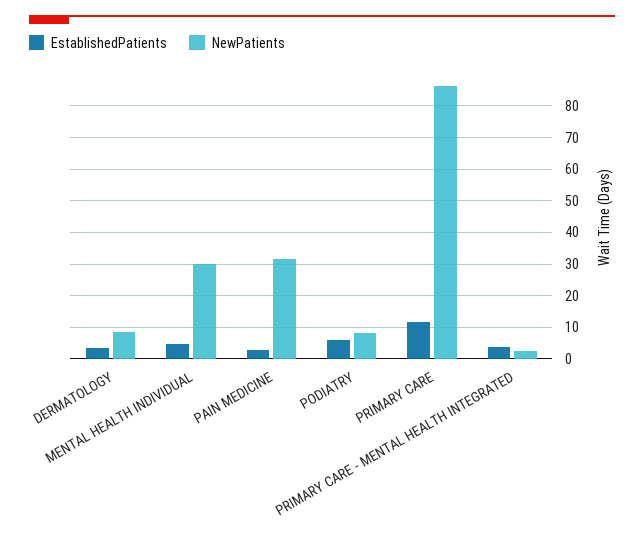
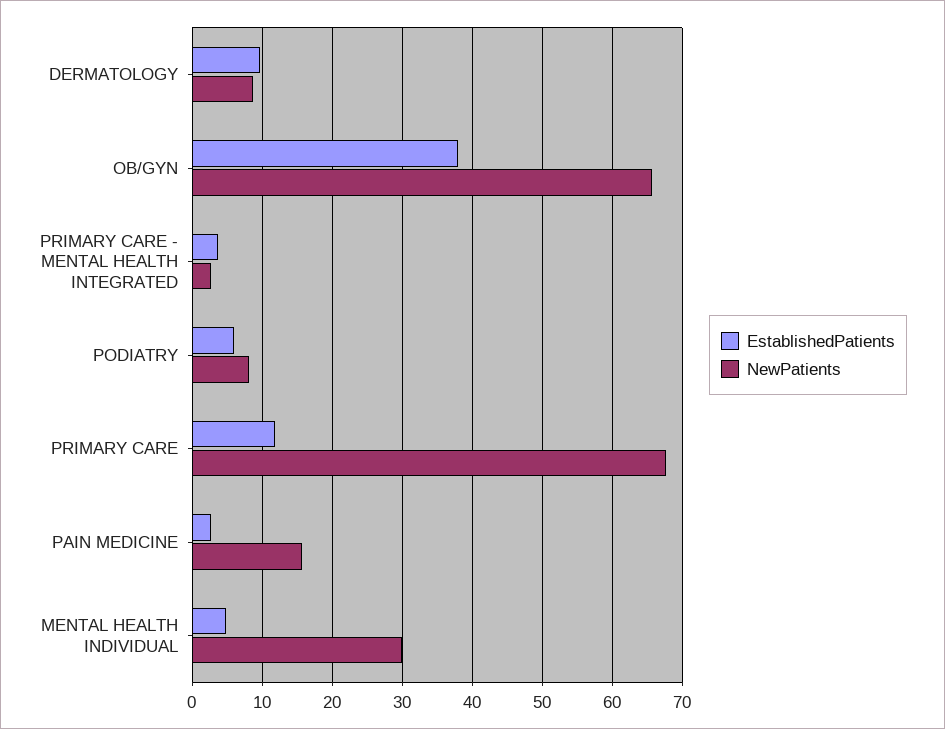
EstablishedPatients, DERMATOLOGY: 4 -> 10
NewPatients, PAIN MEDICINE: 32 -> 16
NewPatients, PRIMARY CARE: 86 -> 68
EstablishedPatients, OB/GYN: none -> 38
NewPatients, OB/GYN: none -> 66

